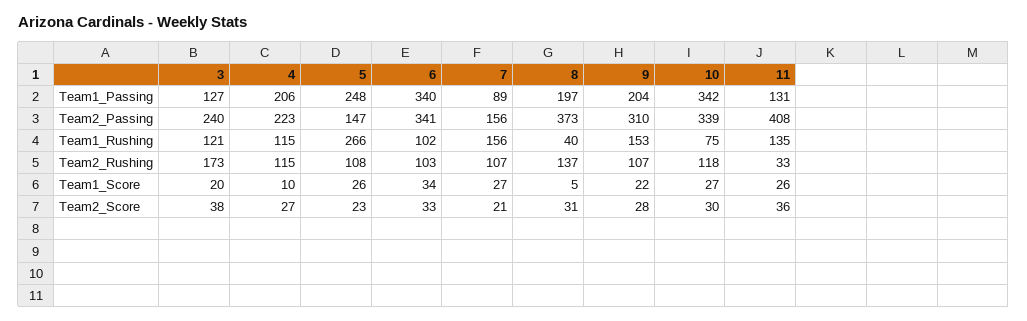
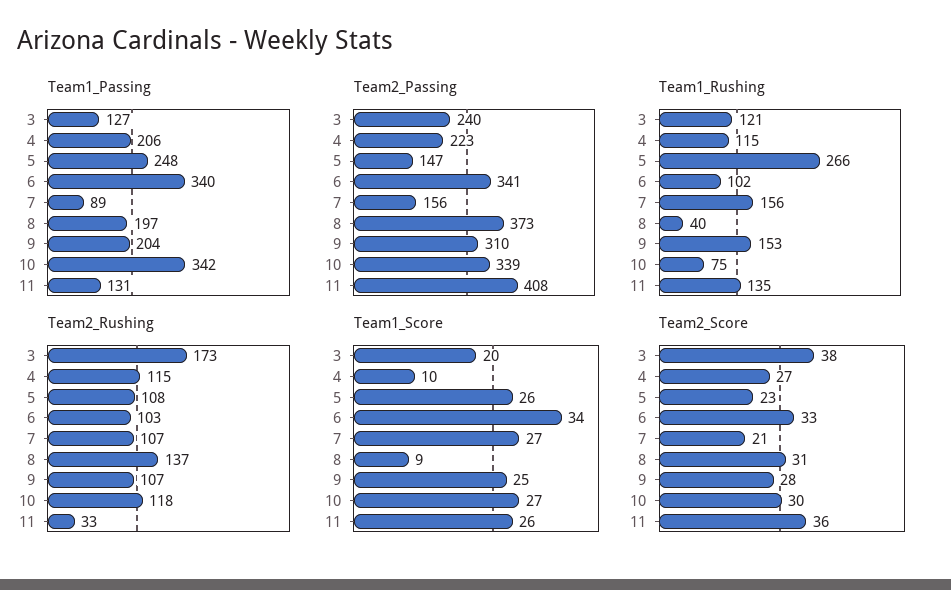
Team1_Score, 8: 5 -> 9
Team1_Score, 9: 22 -> 25

